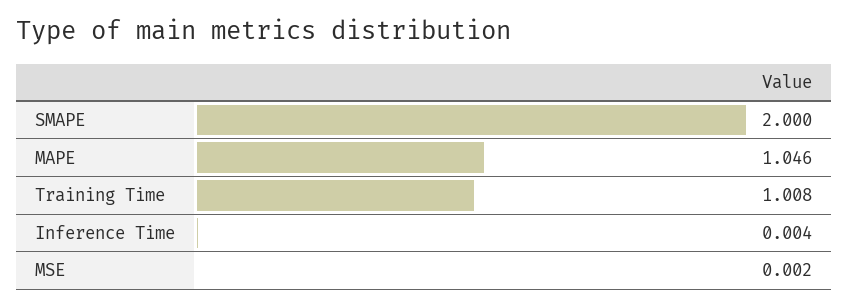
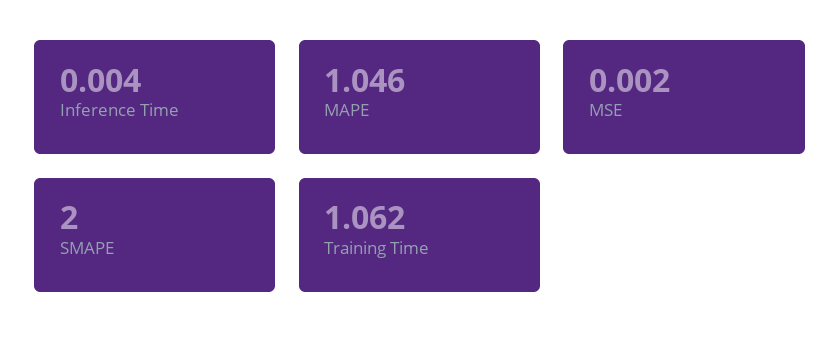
Training Time: 1.008 -> 1.062

